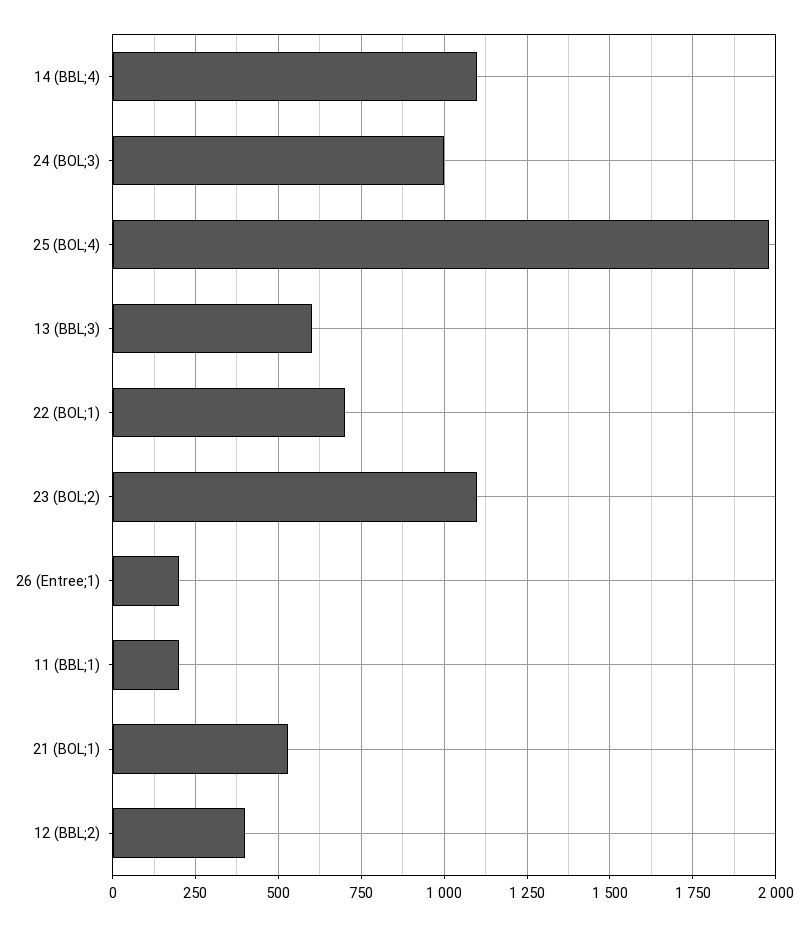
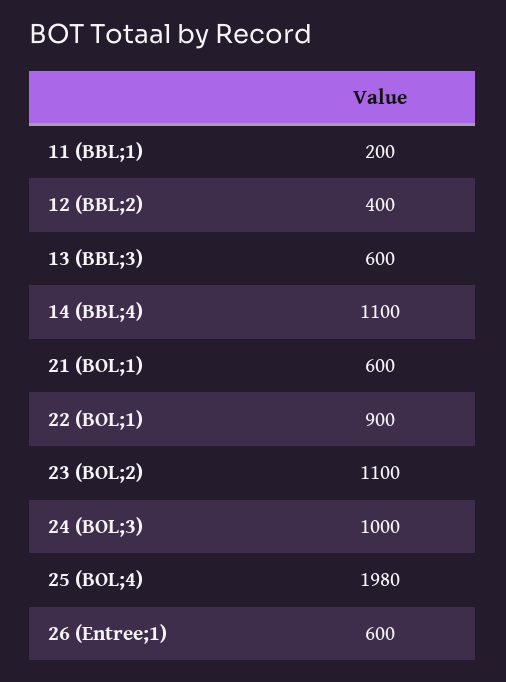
22 (BOL;1): 700 -> 900
26 (Entree;1): 200 -> 600
21 (BOL;1): 525 -> 600

